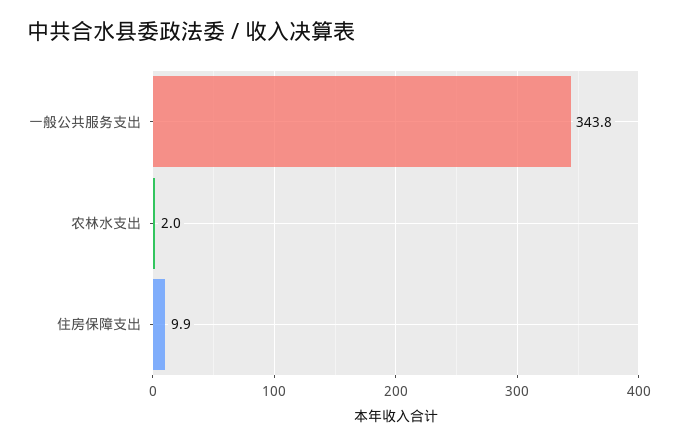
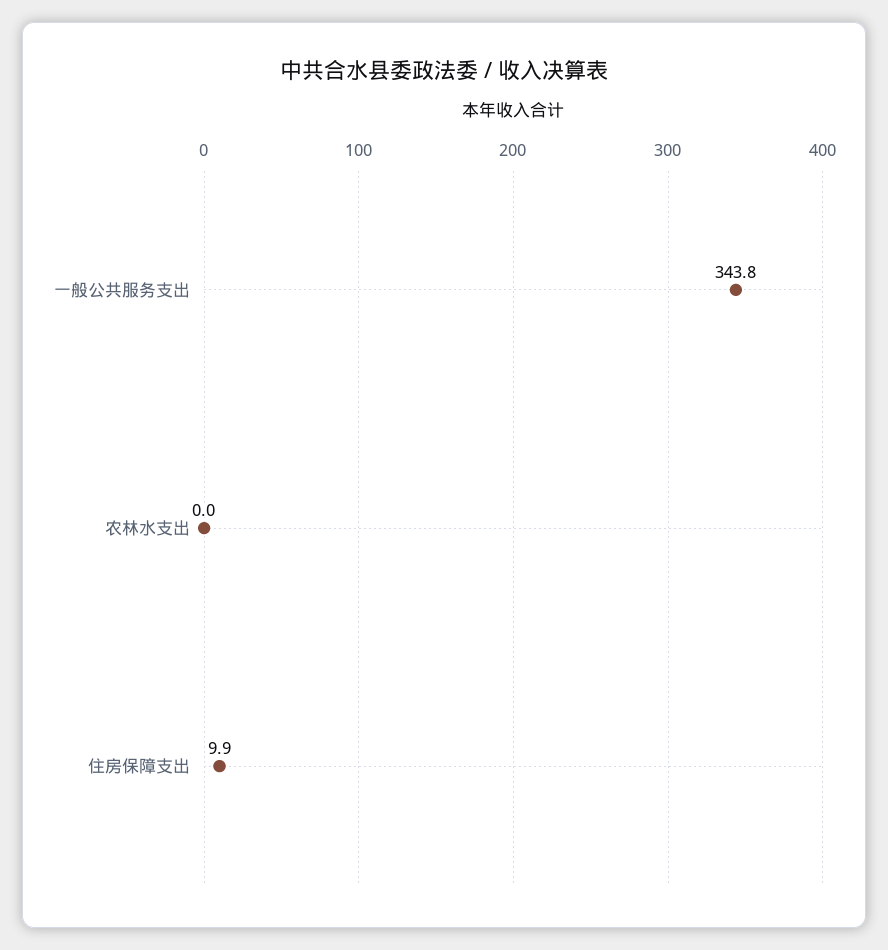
农林水支出: 2 -> 0

